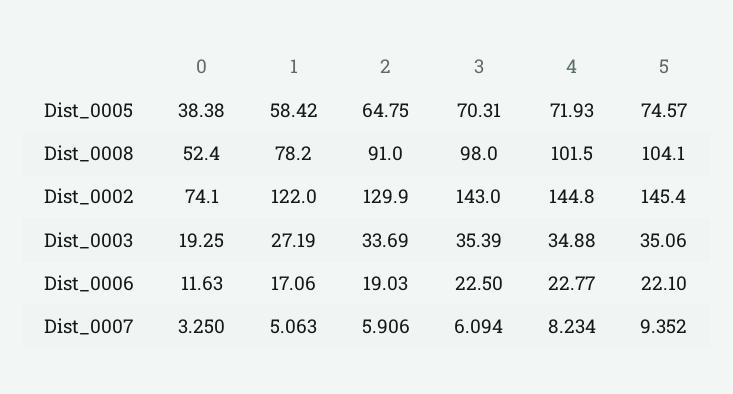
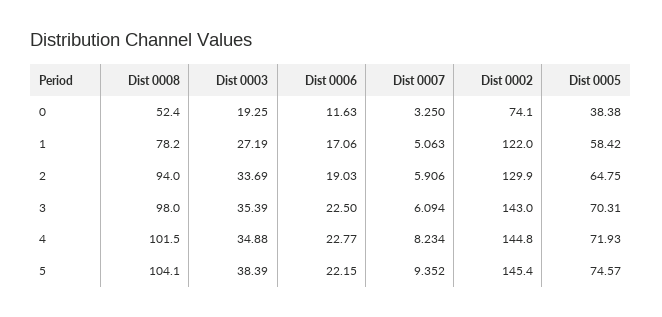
2, Dist_0008: 91 -> 94
5, Dist_0003: 35.06 -> 38.39
5, Dist_0006: 22.1 -> 22.15

